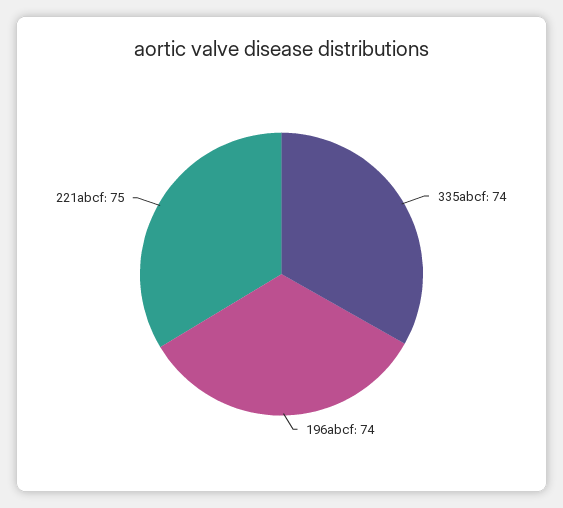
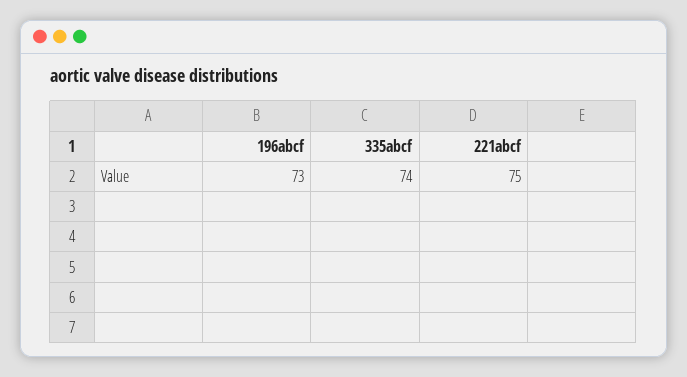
196abcf: 74 -> 73

